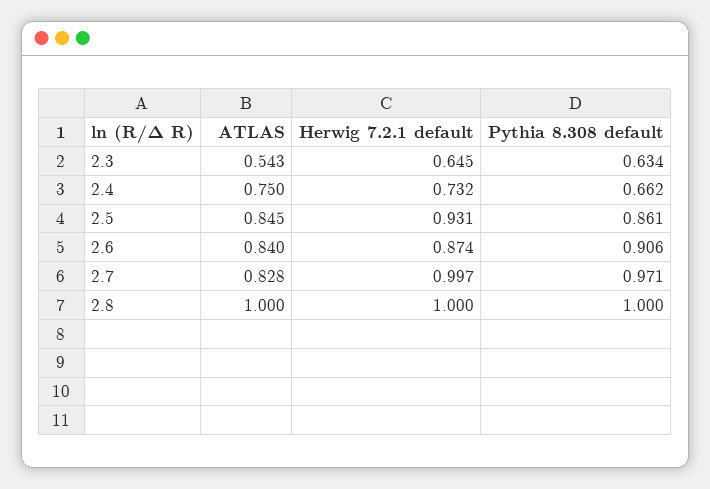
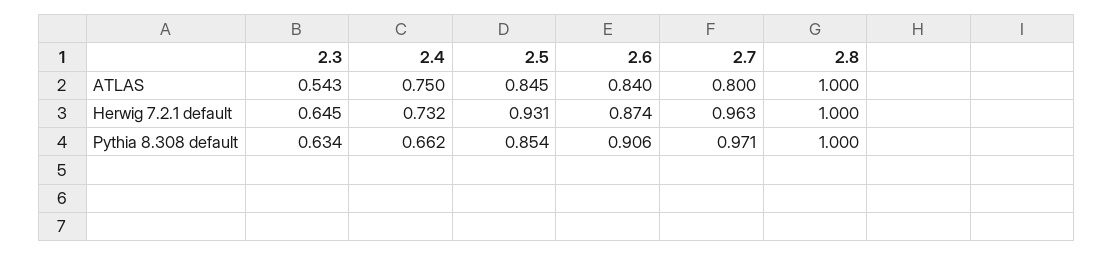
Pythia 8.308 default, 2.5: 0.861 -> 0.854
ATLAS, 2.7: 0.828 -> 0.8
Herwig 7.2.1 default, 2.7: 0.997 -> 0.963

